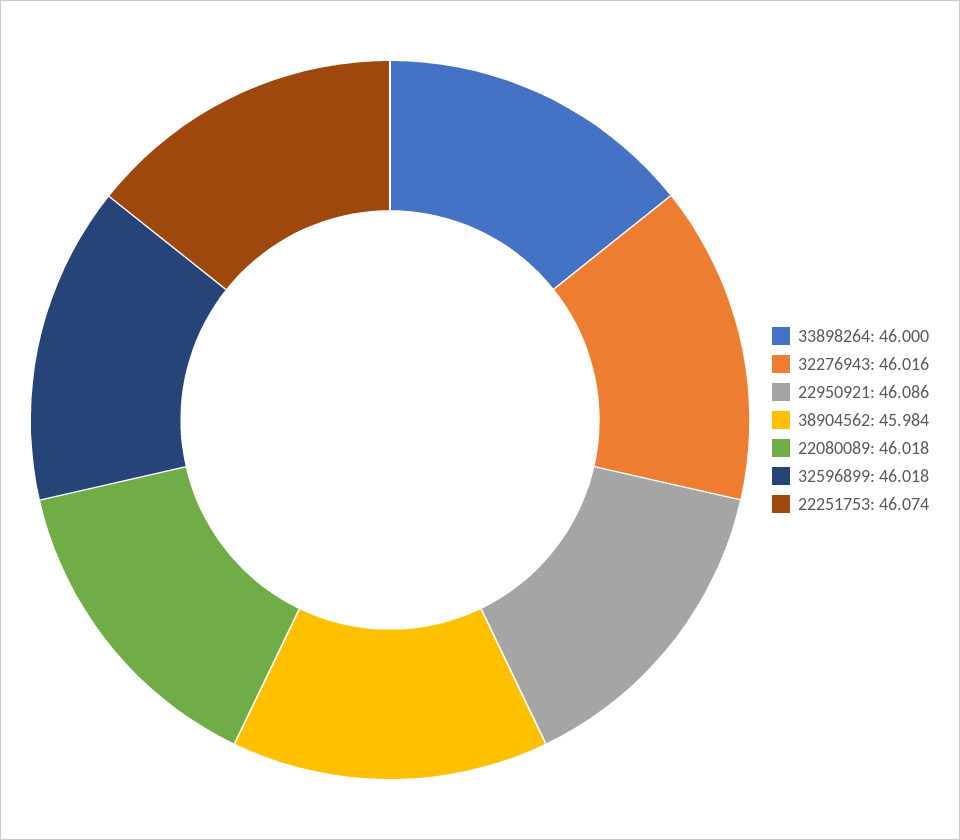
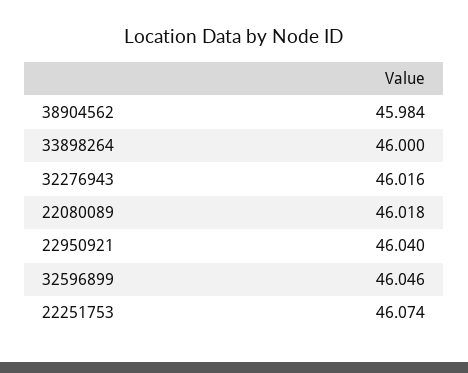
22950921: 46.086 -> 46.04
32596899: 46.018 -> 46.046

